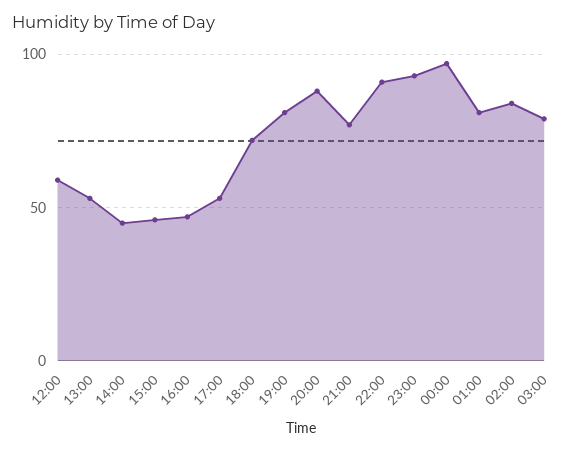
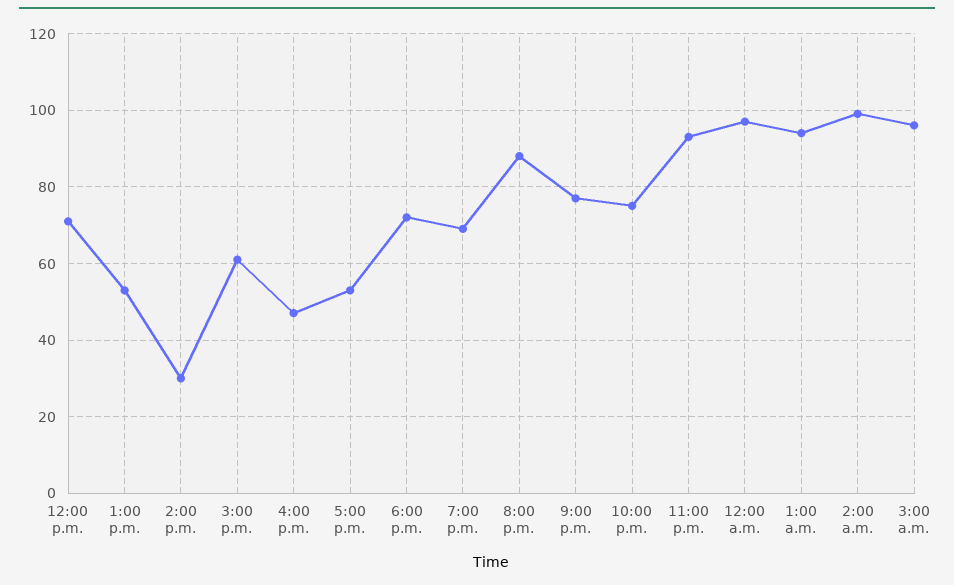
12:00: 60 -> 70
14:00: 45 -> 30
15:00: 45 -> 60
19:00: 80 -> 70
22:00: 90 -> 75
01:00: 80 -> 95
02:00: 85 -> 100
03:00: 80 -> 95

